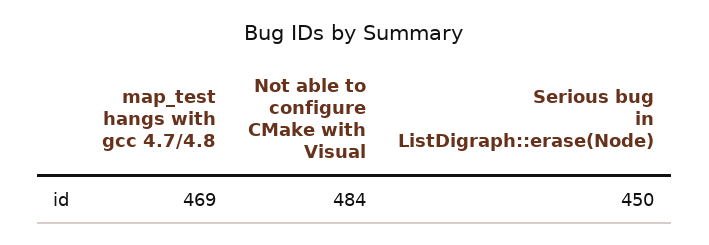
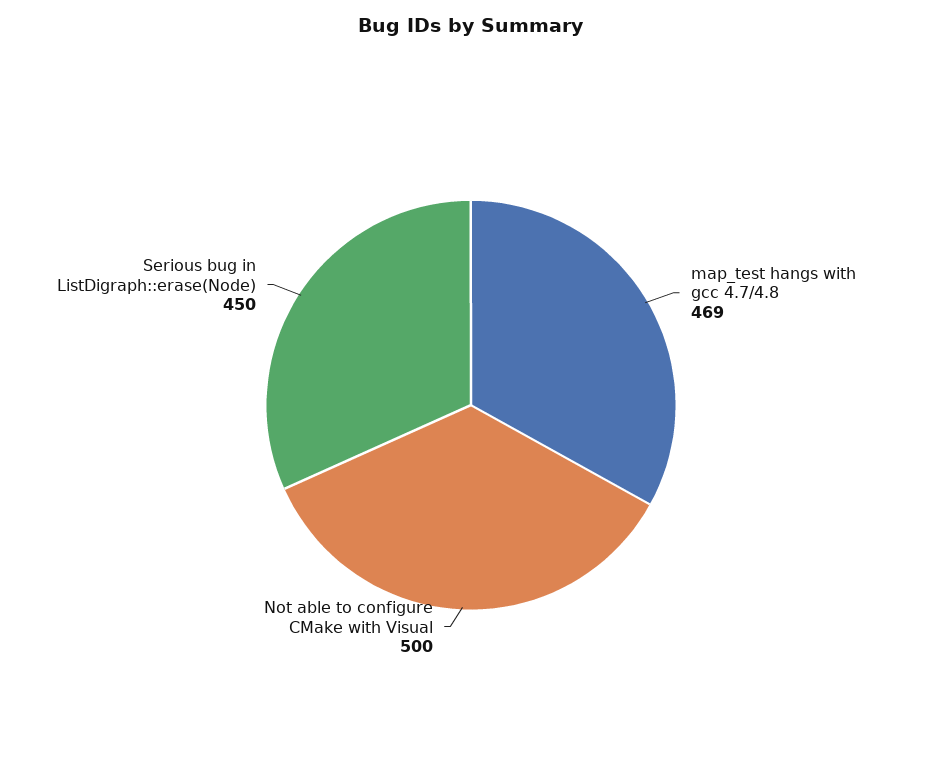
Not able to configure CMake with Visual: 484 -> 500

